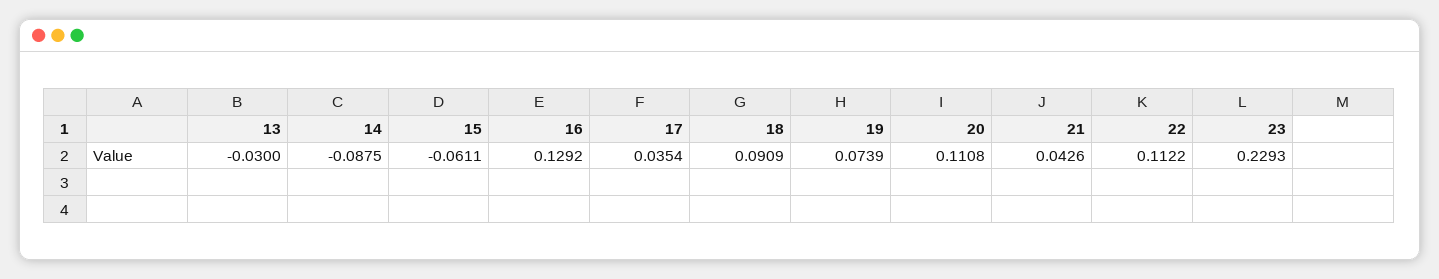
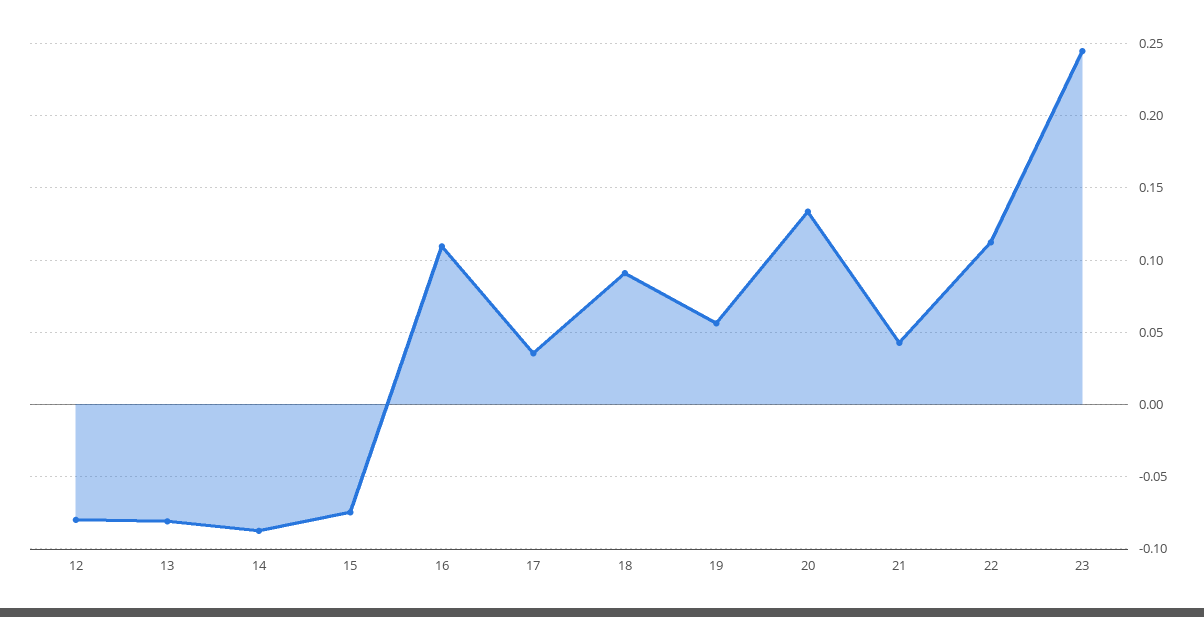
13: -0.03 -> -0.08
15: -0.0611 -> -0.075
16: 0.1292 -> 0.11
19: 0.0739 -> 0.055
20: 0.1108 -> 0.135
23: 0.2293 -> 0.245
12: none -> -0.08

